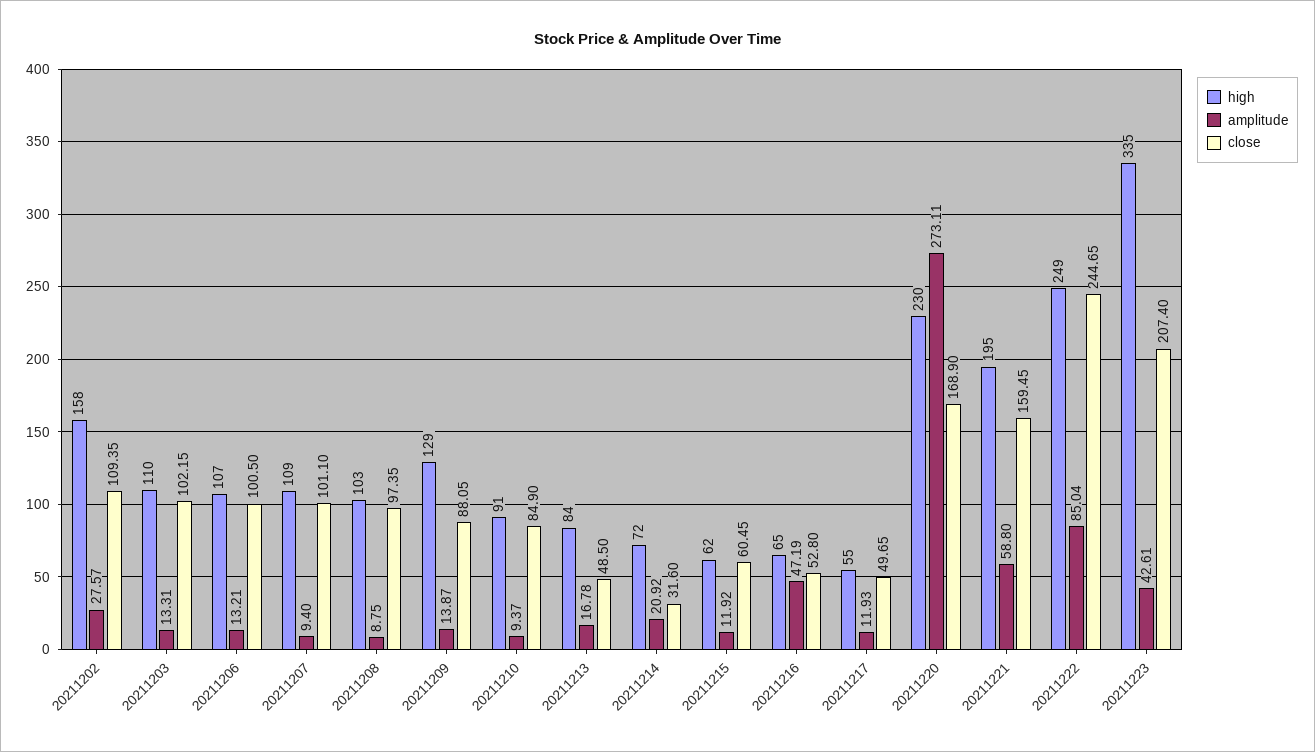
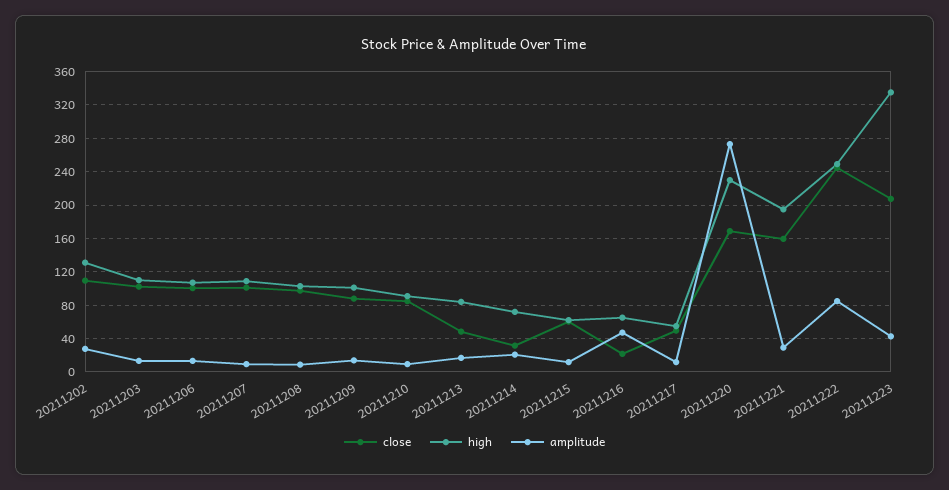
high, 20211202: 158 -> 130
high, 20211209: 129 -> 100
close, 20211216: 52.8 -> 20
amplitude, 20211221: 58.8 -> 30

